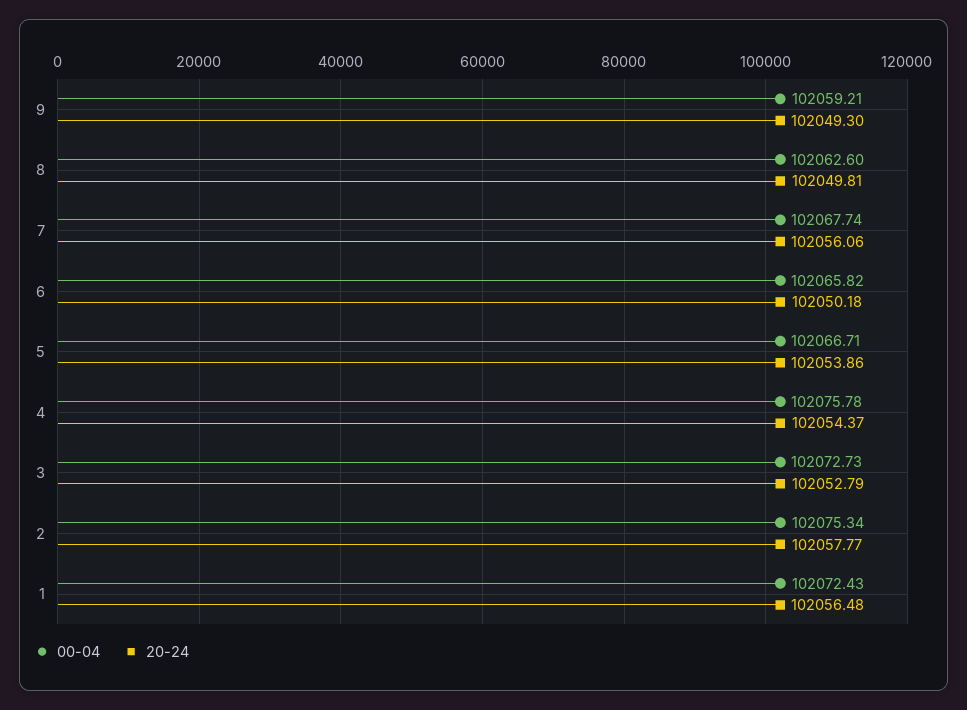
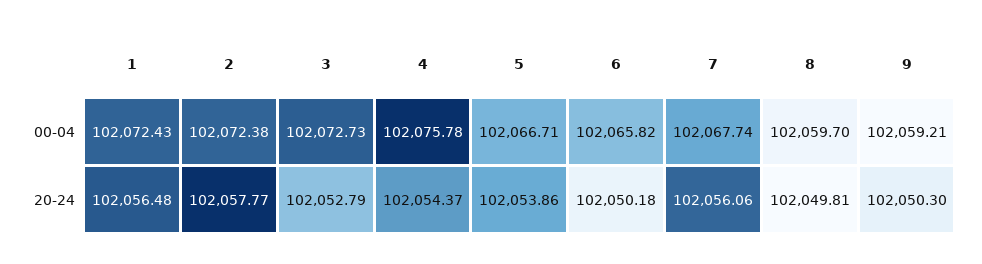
20-24, 9: 102049.3 -> 102050.3
00-04, 8: 102062.6 -> 102059.7
00-04, 2: 102075.34 -> 102072.38

